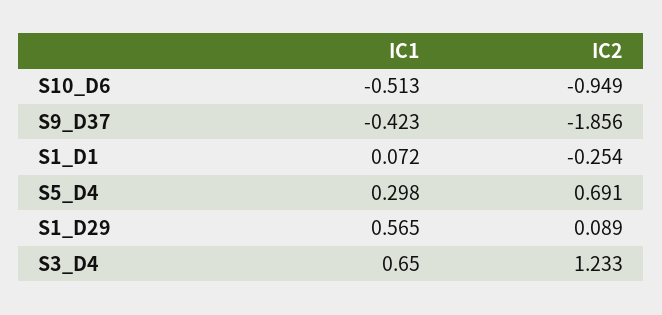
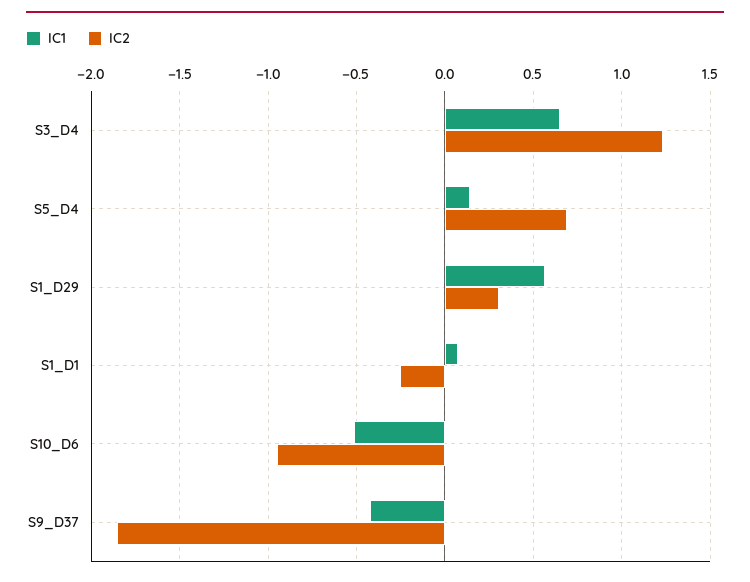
IC1, S5_D4: 0.298 -> 0.15
IC2, S1_D29: 0.089 -> 0.3

